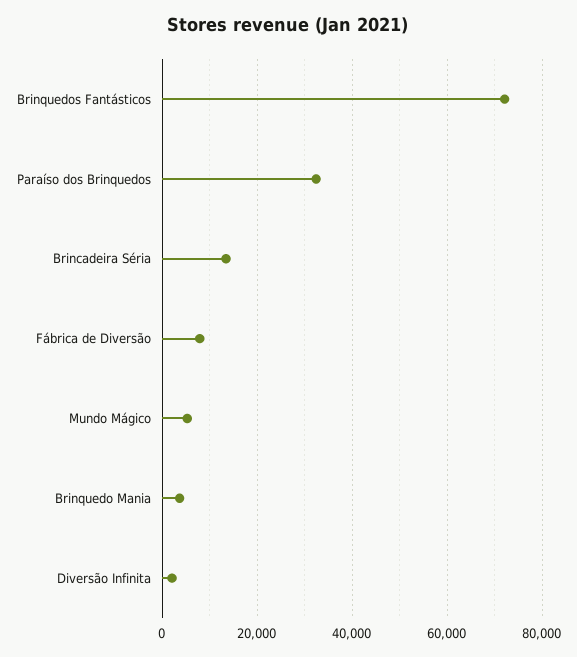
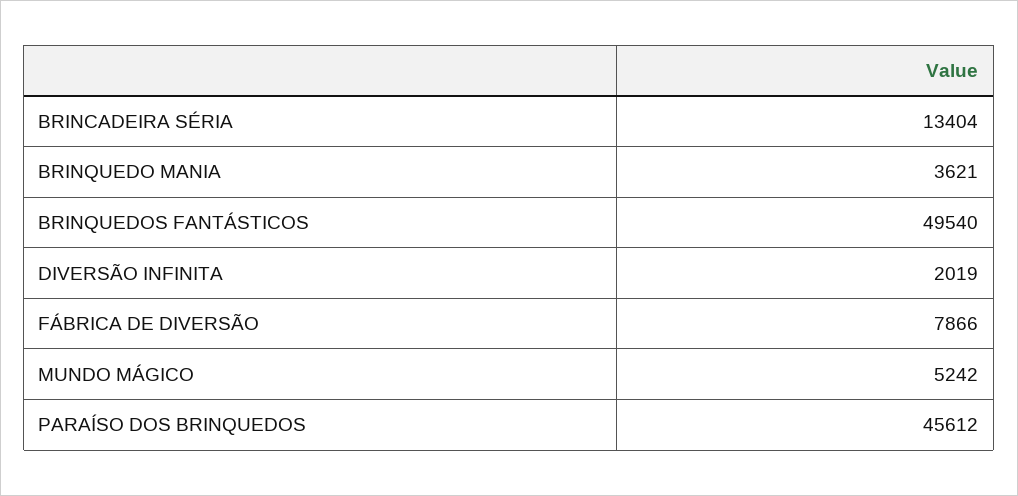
Brinquedos Fantásticos: 72000 -> 49540
Paraíso dos Brinquedos: 32000 -> 45612

